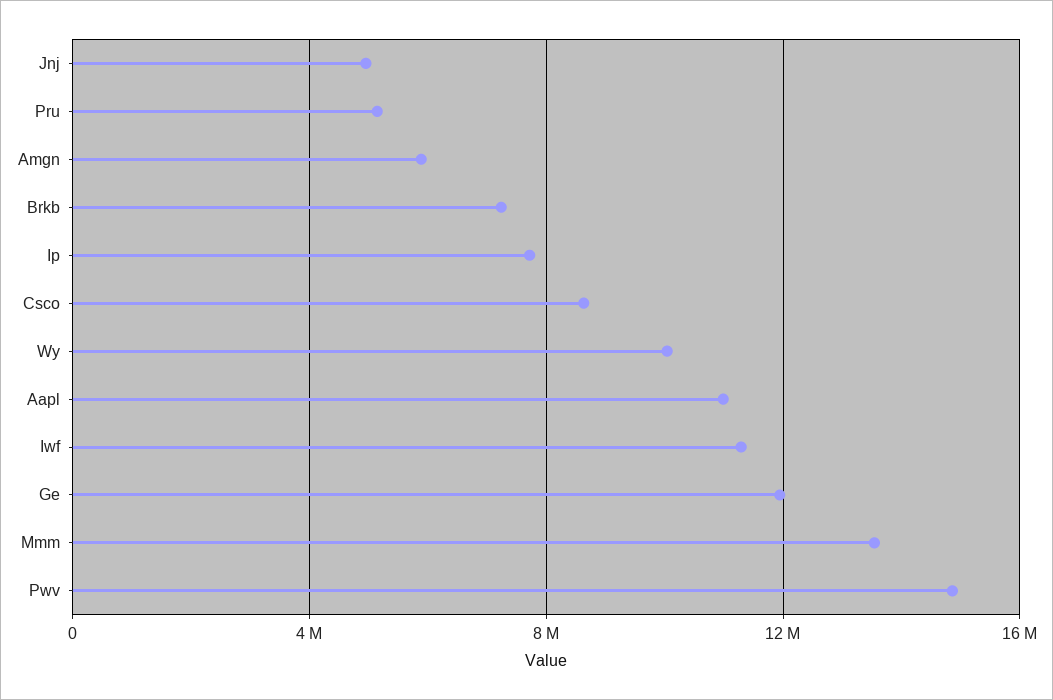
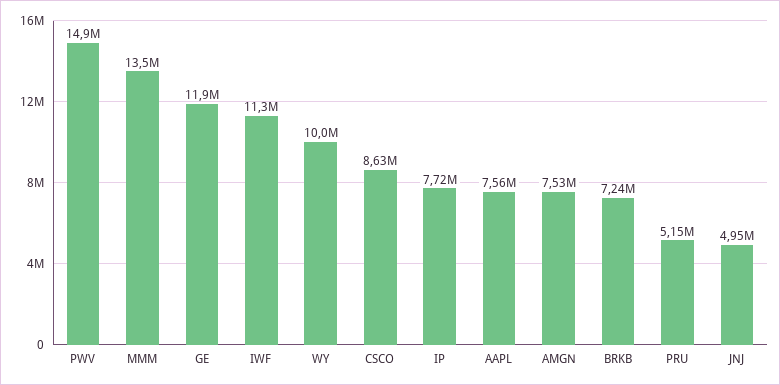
Amgn: 6000000 -> 7530000
Aapl: 11000000 -> 7560000

